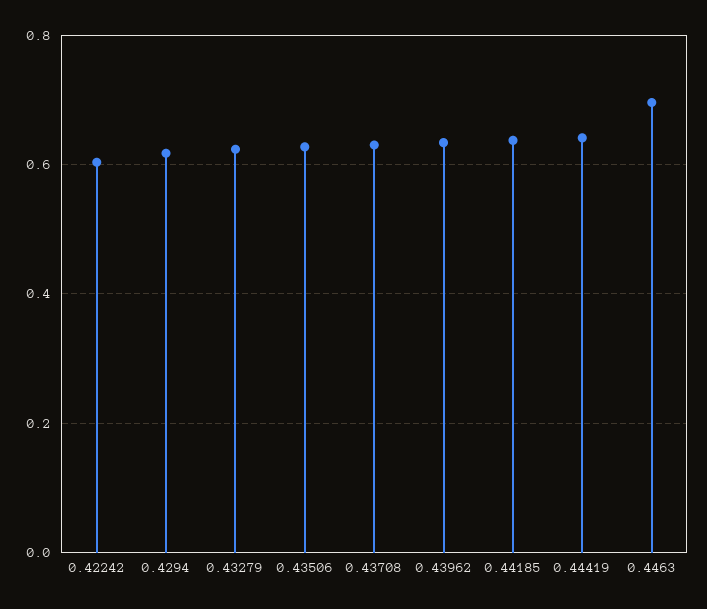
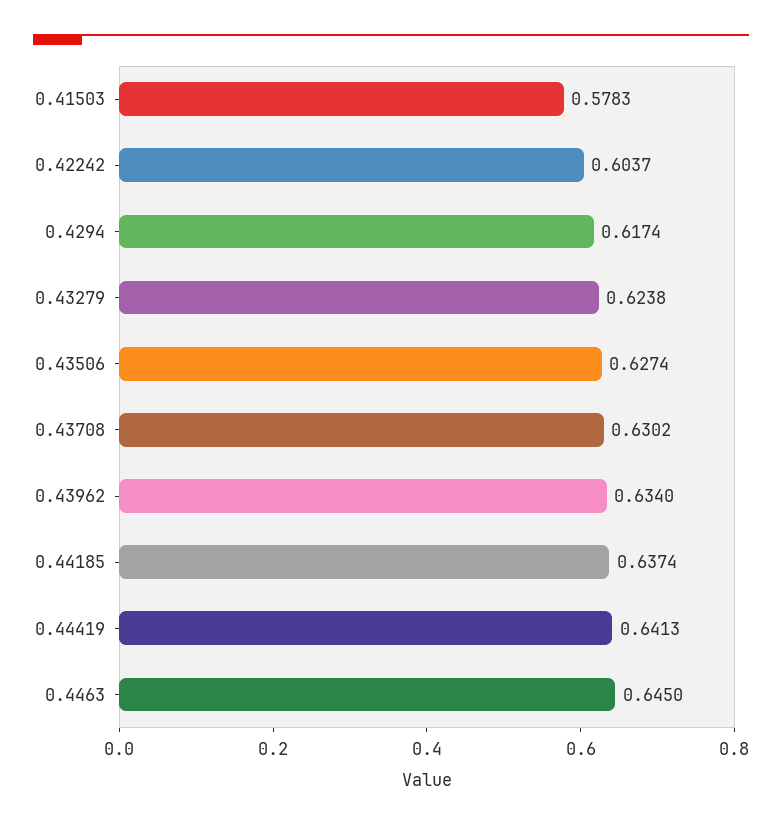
0.4463: 0.7 -> 0.645
0.41503: none -> 0.5783

